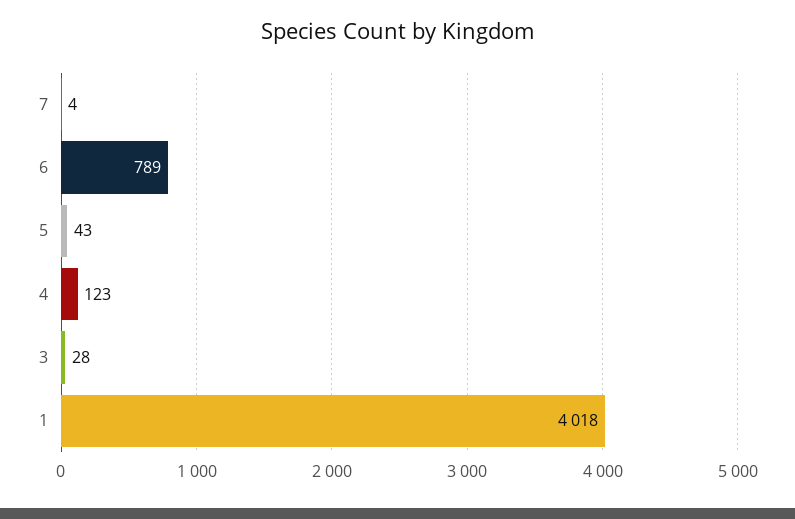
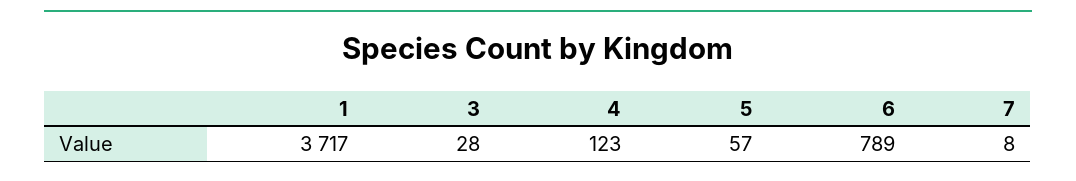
7: 4 -> 8
5: 43 -> 57
1: 4018 -> 3717

